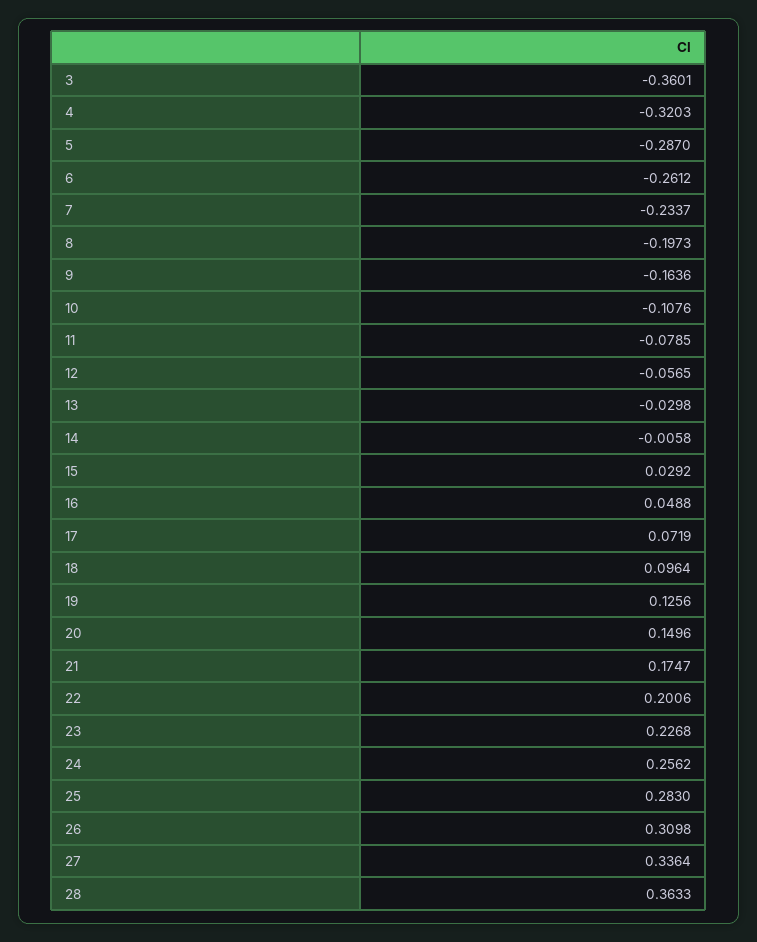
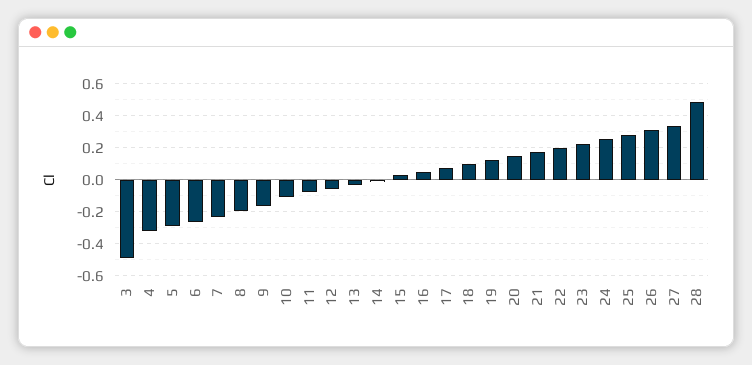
3: -0.3601 -> -0.5
28: 0.3633 -> 0.5

